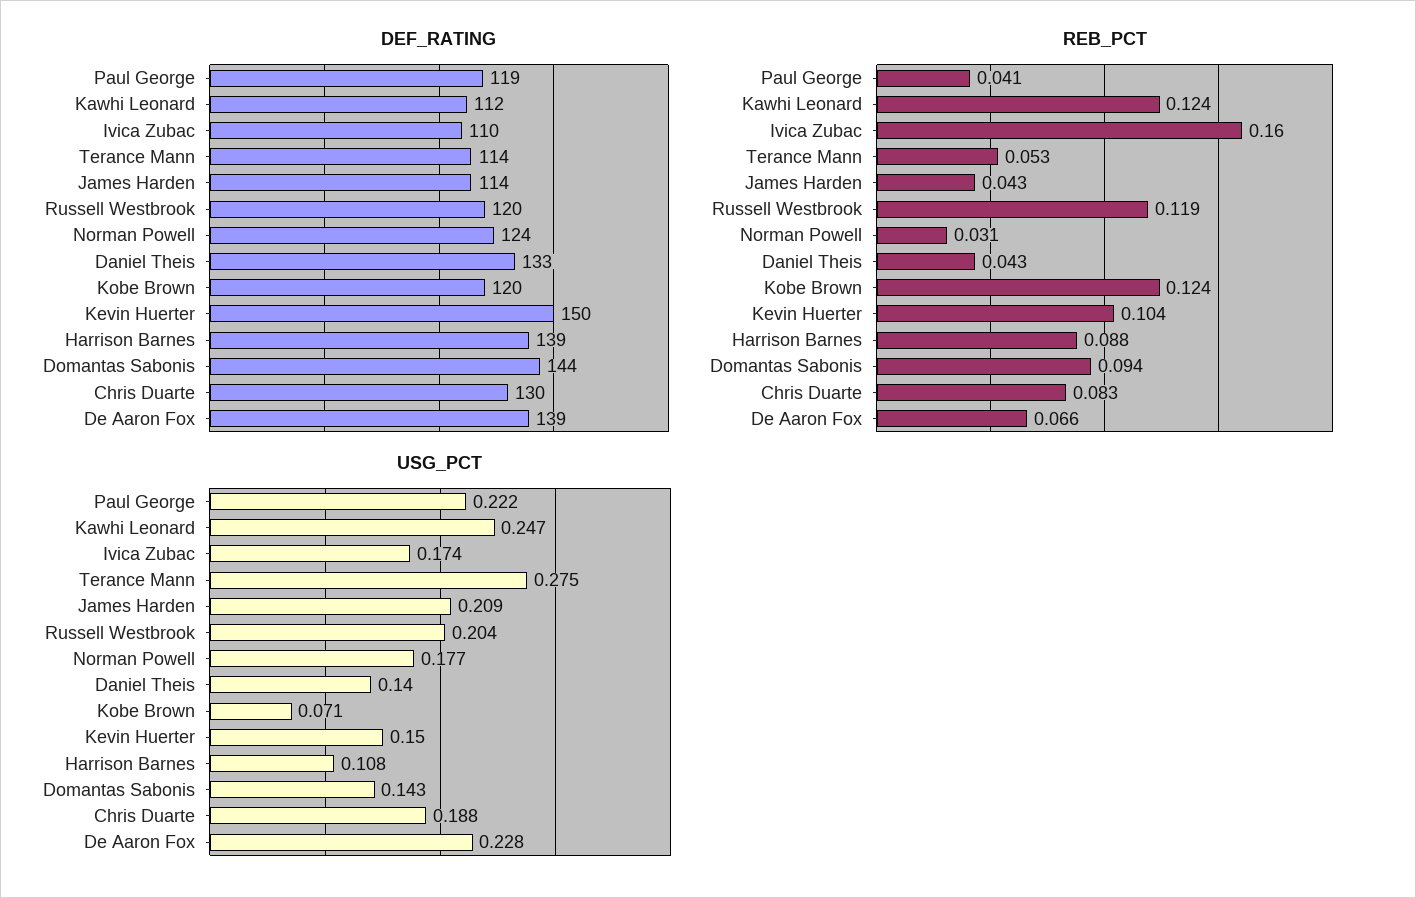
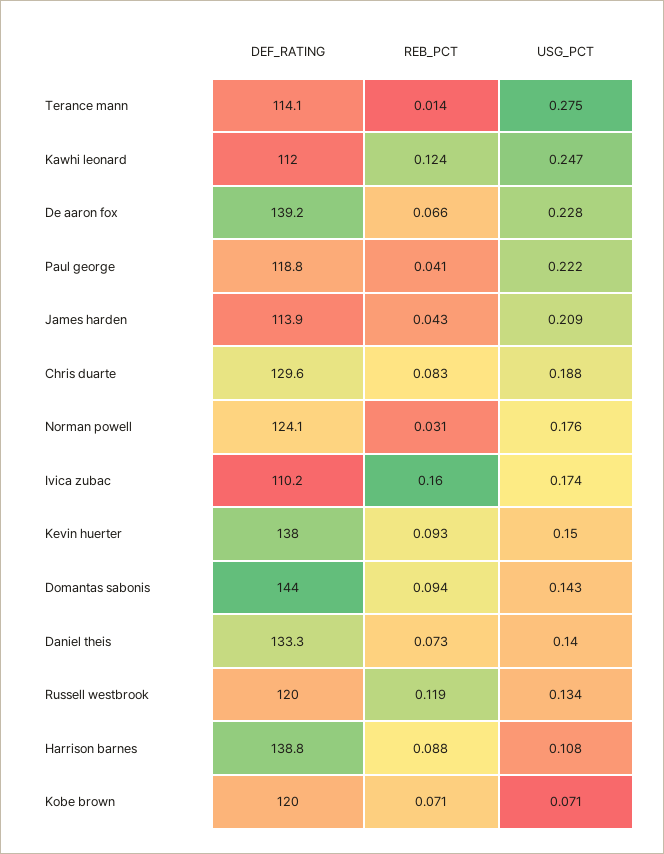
DEF_RATING, Kevin Huerter: 150 -> 138
REB_PCT, Terance Mann: 0.053 -> 0.014
REB_PCT, Daniel Theis: 0.043 -> 0.073
REB_PCT, Kobe Brown: 0.124 -> 0.071
REB_PCT, Kevin Huerter: 0.104 -> 0.093
USG_PCT, Russell Westbrook: 0.204 -> 0.134
USG_PCT, Norman Powell: 0.177 -> 0.176

